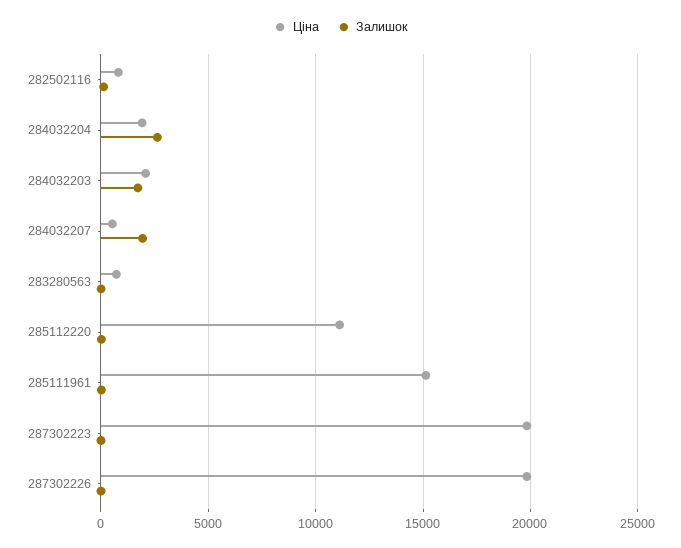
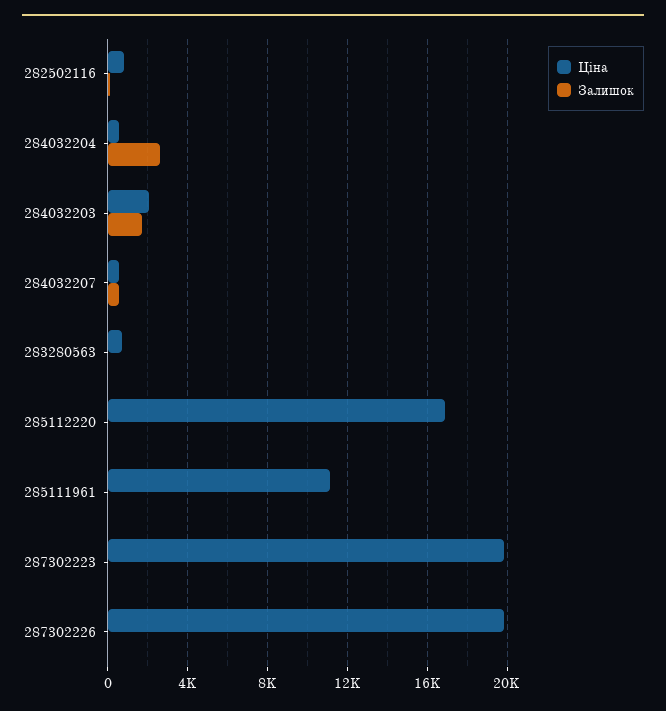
Ціна, 284032204: 2000 -> 500
Залишок, 284032207: 2000 -> 500
Ціна, 285112220: 11000 -> 17000
Ціна, 285111961: 15000 -> 11000

